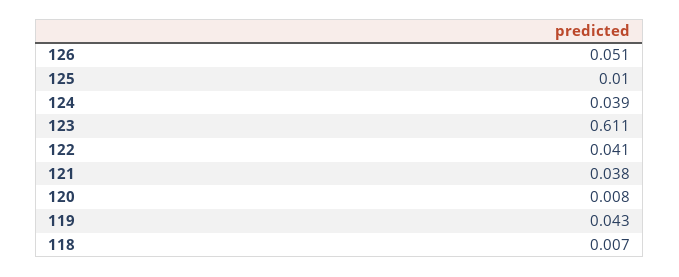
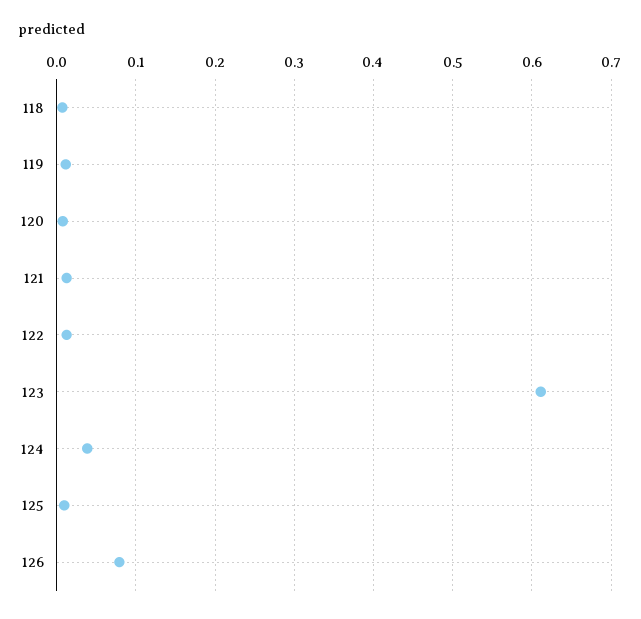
126: 0.051 -> 0.08
122: 0.041 -> 0.01
121: 0.038 -> 0.01
119: 0.043 -> 0.01

